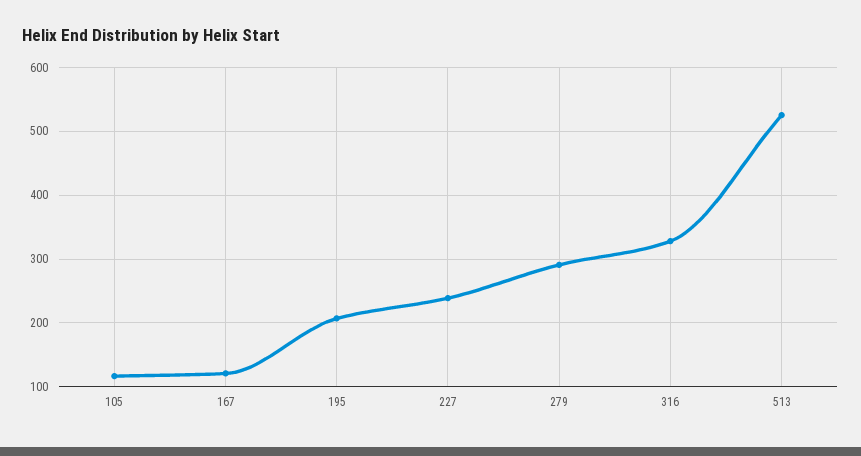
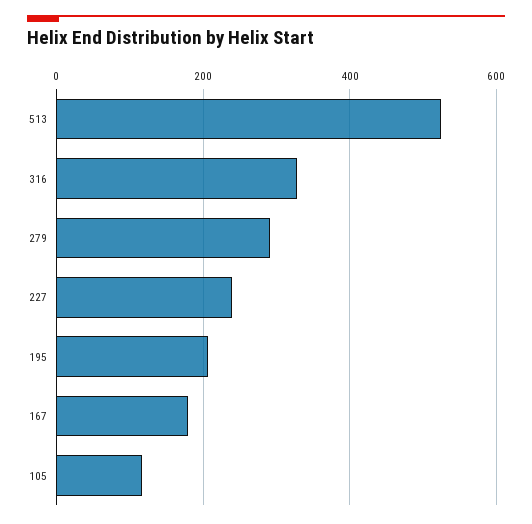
167: 120 -> 180

